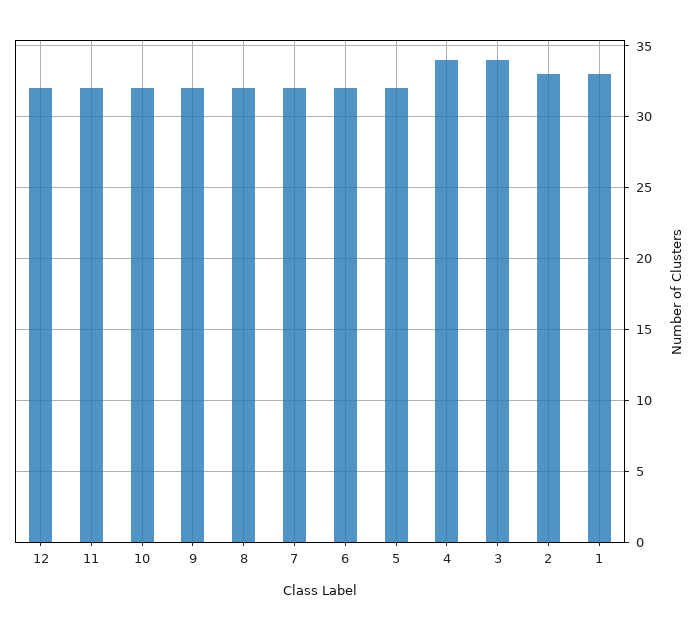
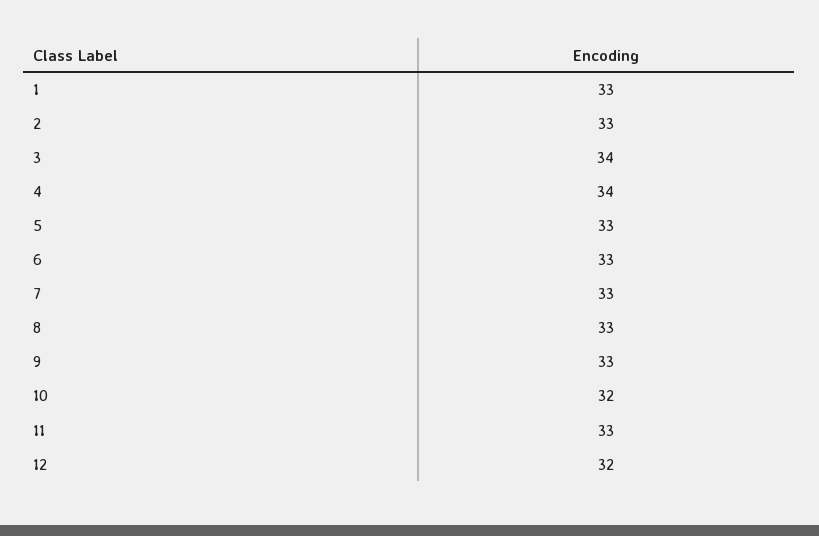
11: 32 -> 33
9: 32 -> 33
8: 32 -> 33
7: 32 -> 33
6: 32 -> 33
5: 32 -> 33

